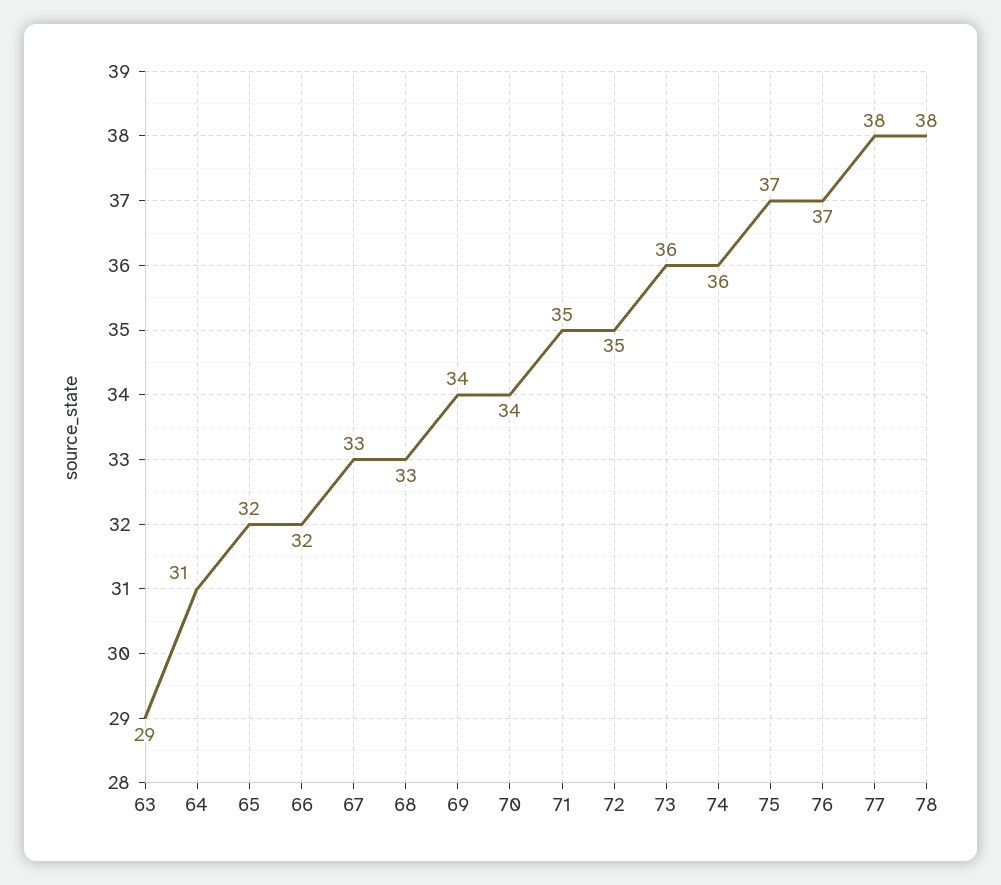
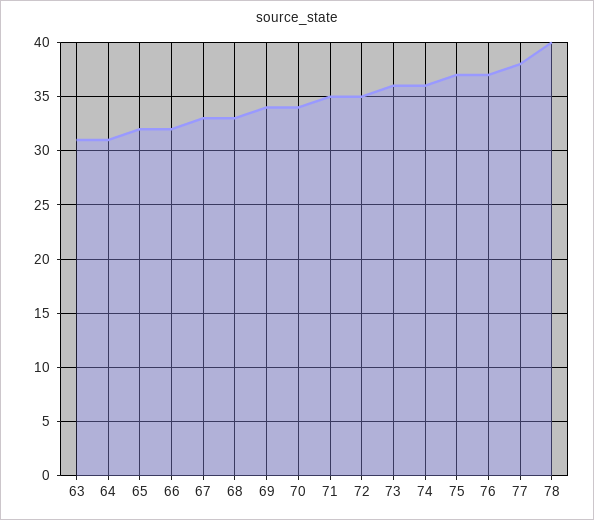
63: 29 -> 31
78: 38 -> 40

